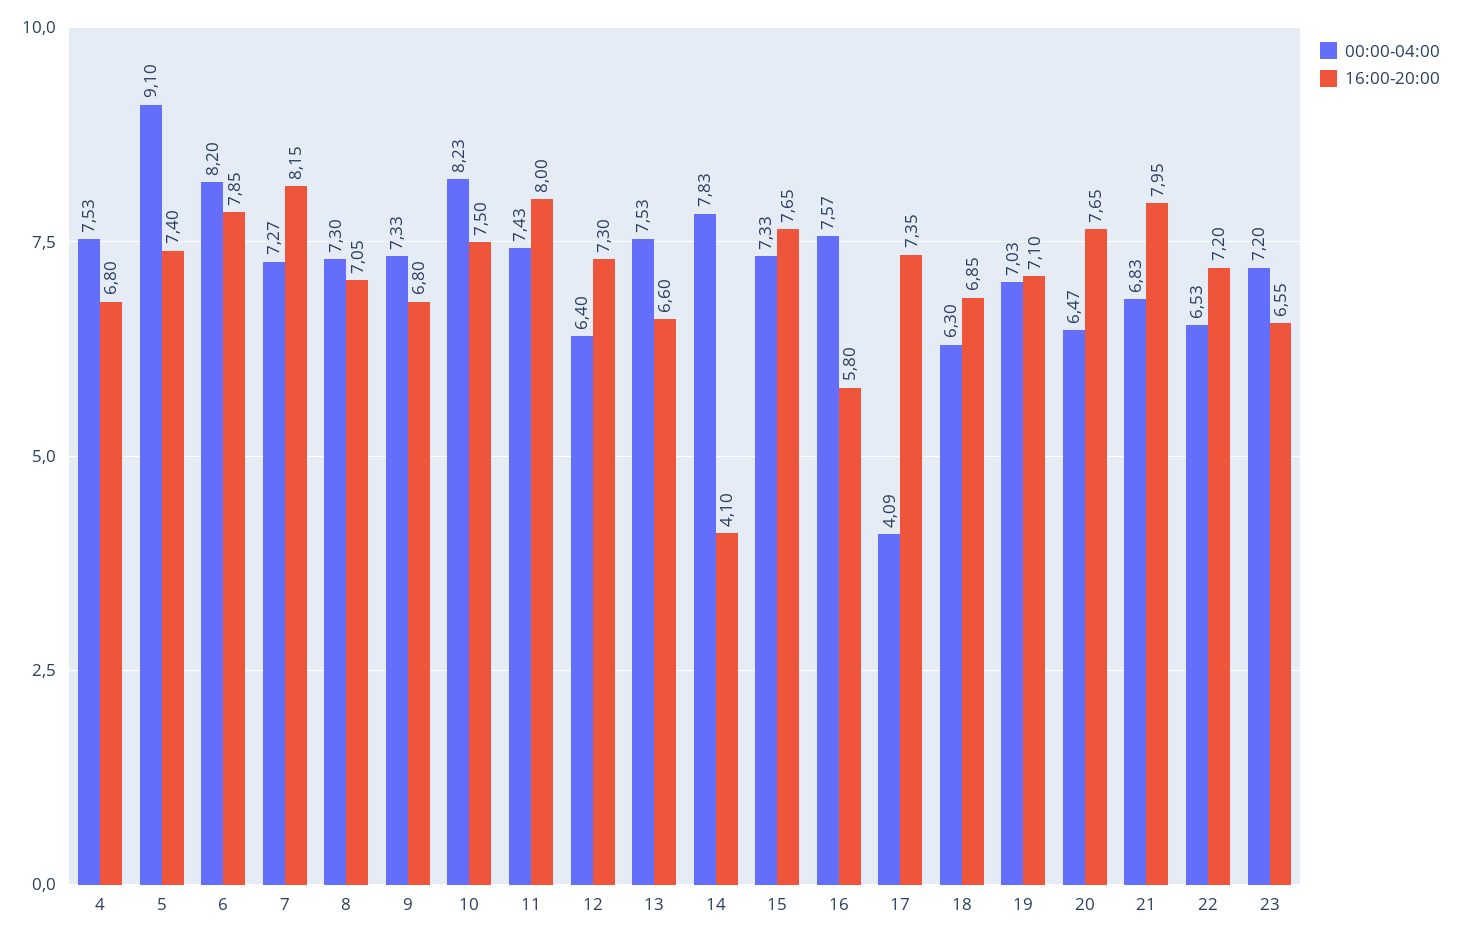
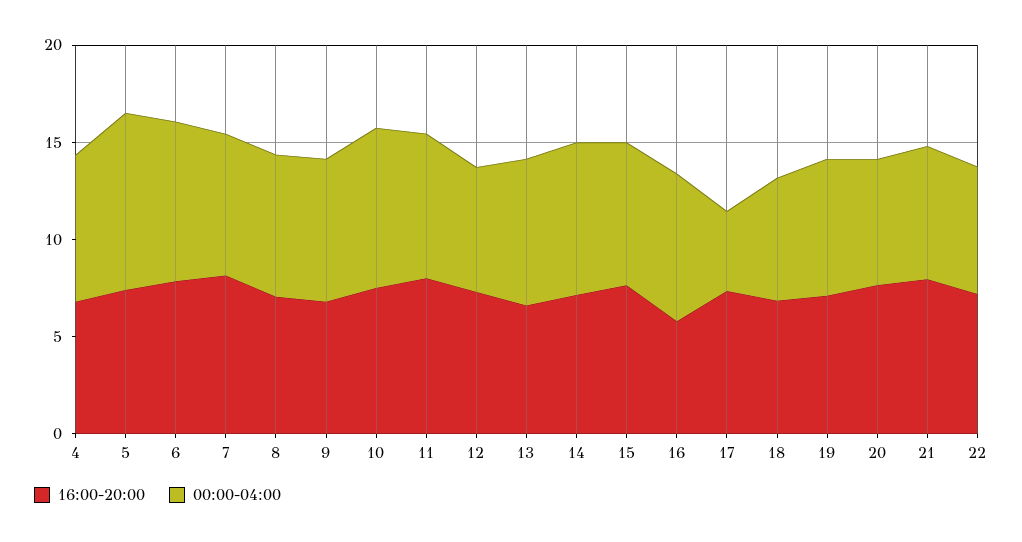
16:00-20:00, 14: 4.1 -> 7
00:00-04:00, 23: 7.2 -> none
16:00-20:00, 23: 6.55 -> none

